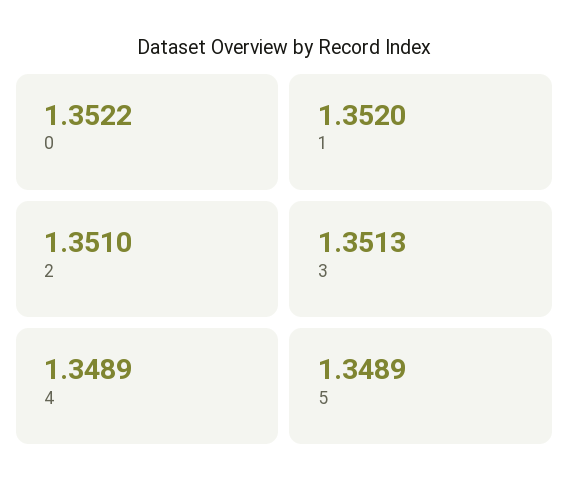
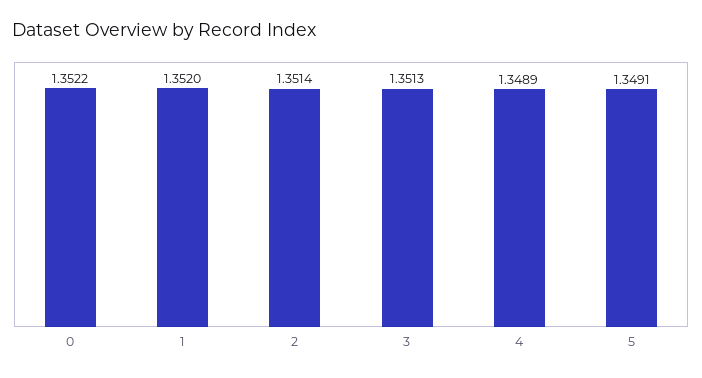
2: 1.351 -> 1.3514
5: 1.3489 -> 1.3491

